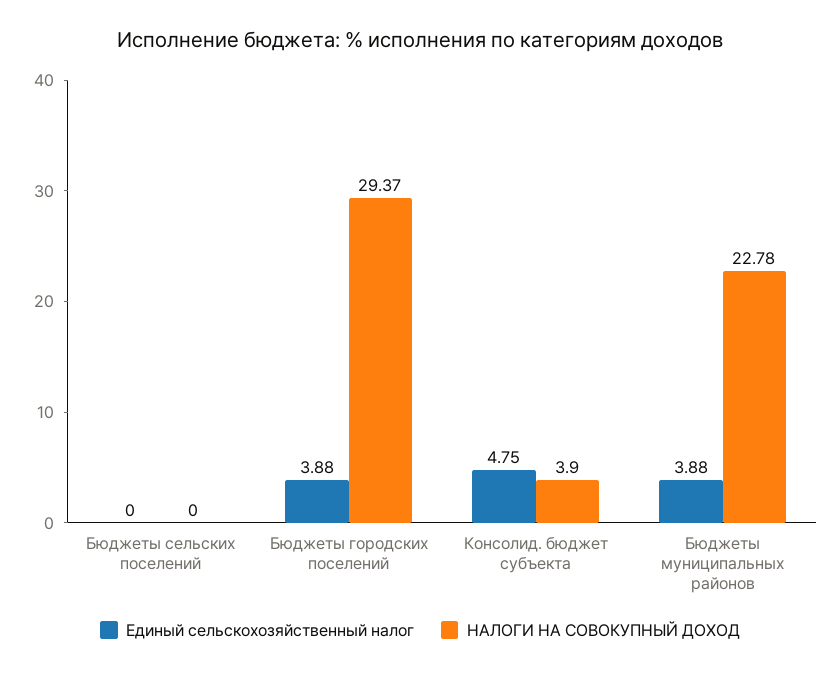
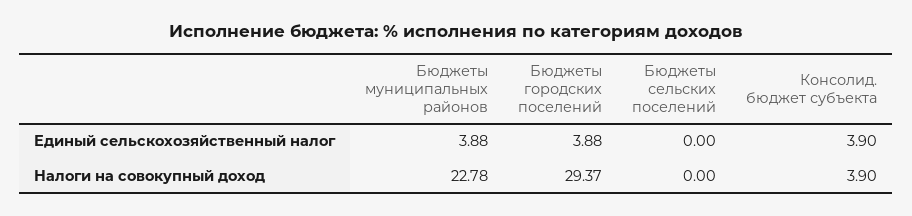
Единый сельскохозяйственный налог, Консолид. бюджет субъекта: 4.75 -> 3.9

